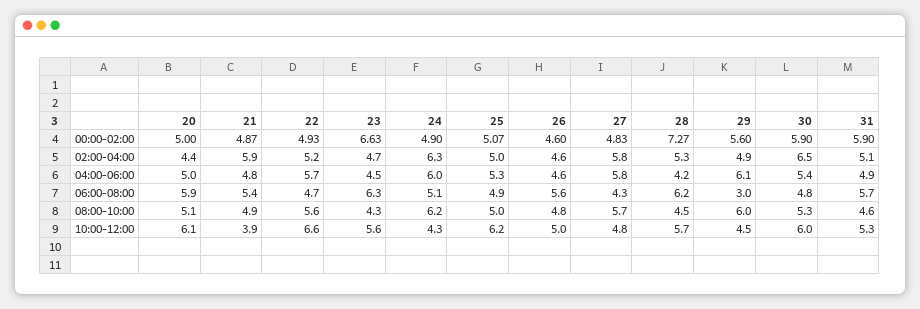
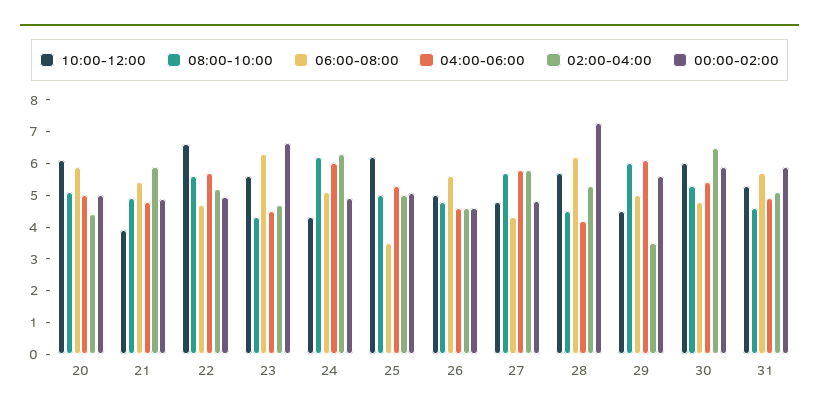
02:00-04:00, 29: 4.9 -> 3.5
06:00-08:00, 25: 4.9 -> 3.5
06:00-08:00, 29: 3 -> 5

